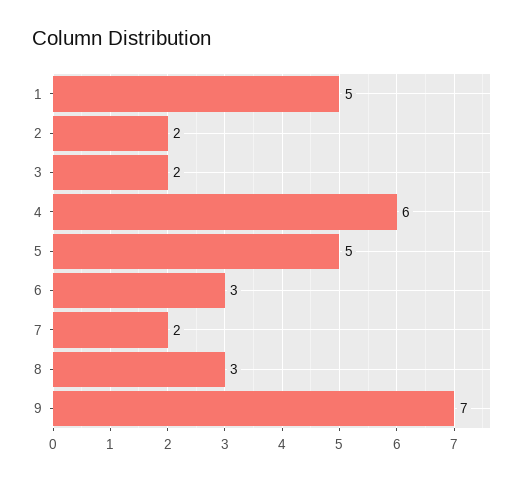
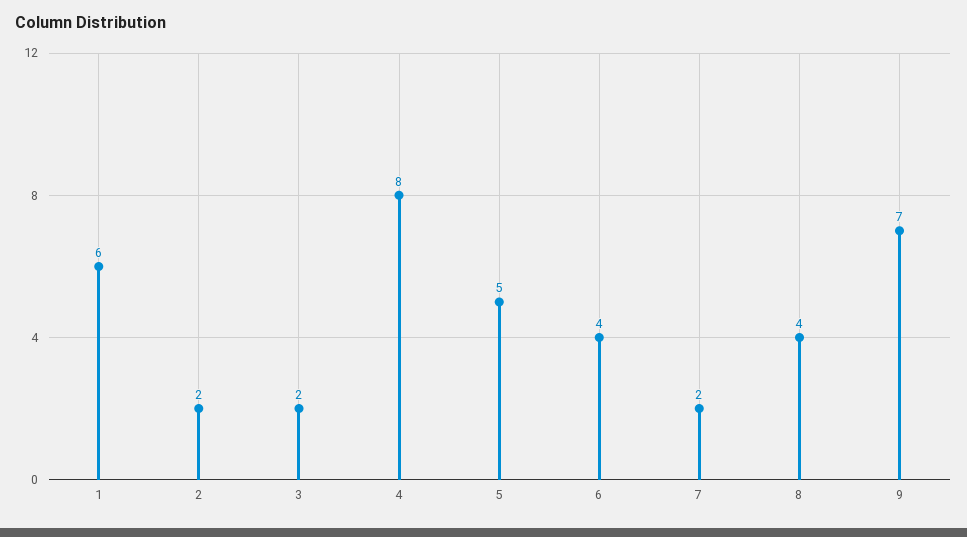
1: 5 -> 6
4: 6 -> 8
6: 3 -> 4
8: 3 -> 4

